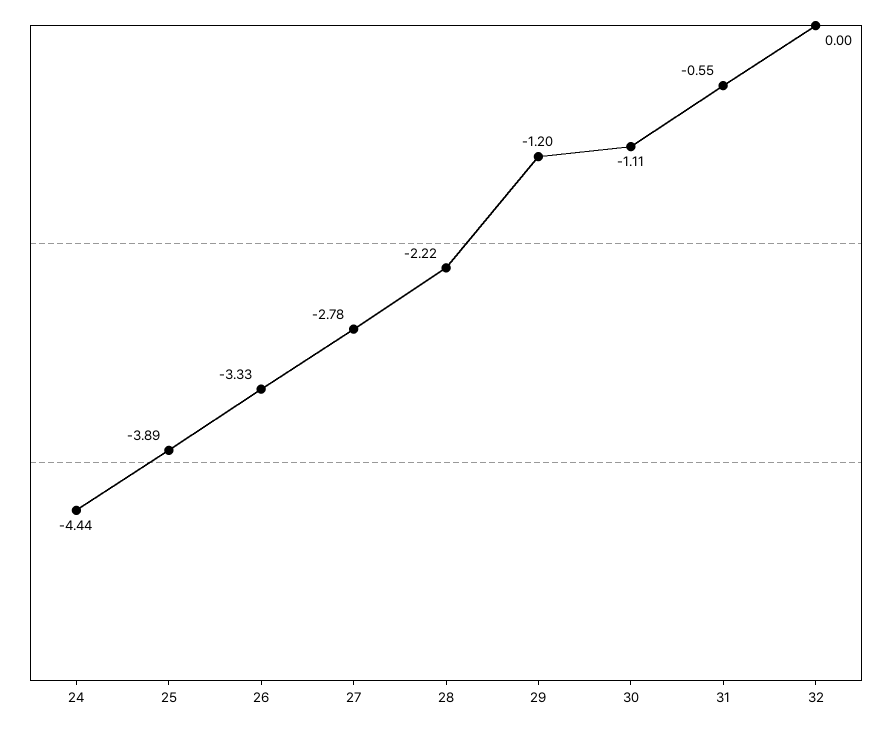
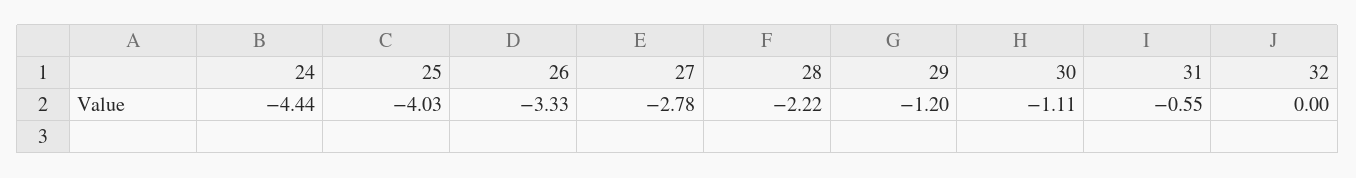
25: -3.89 -> -4.03

